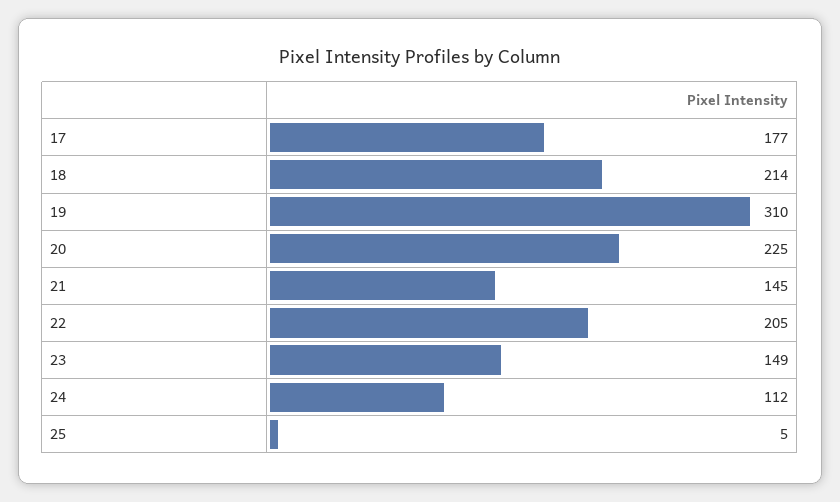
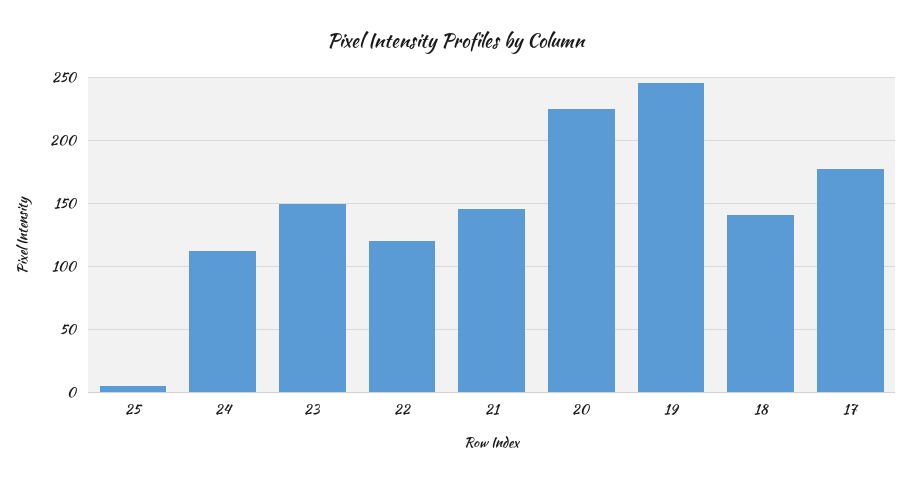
18: 214 -> 140
19: 310 -> 245
22: 205 -> 120

